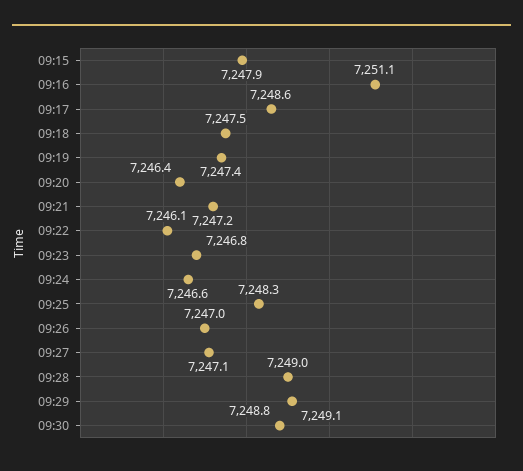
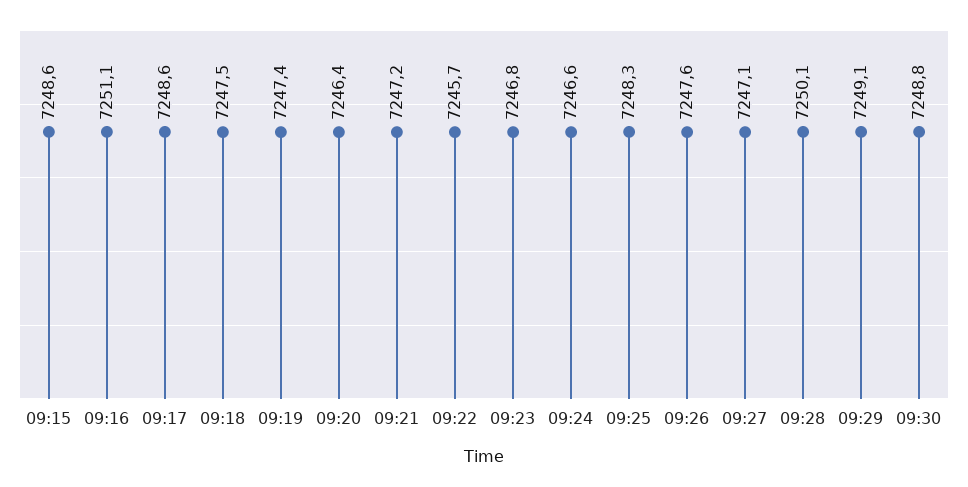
09:15: 7247.9 -> 7248.6
09:22: 7246.1 -> 7245.7
09:26: 7247 -> 7247.6
09:28: 7249 -> 7250.1

